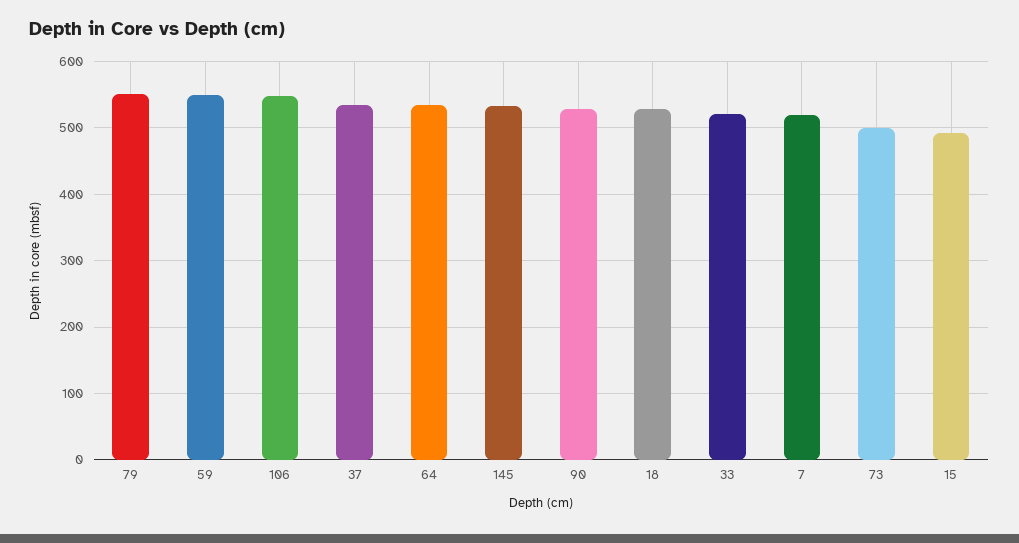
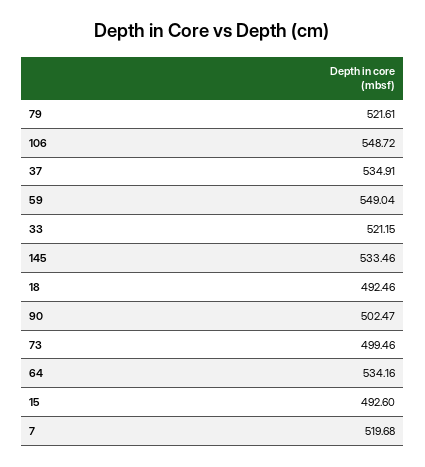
79: 550 -> 521.61
90: 530 -> 502.47
18: 530 -> 492.46

